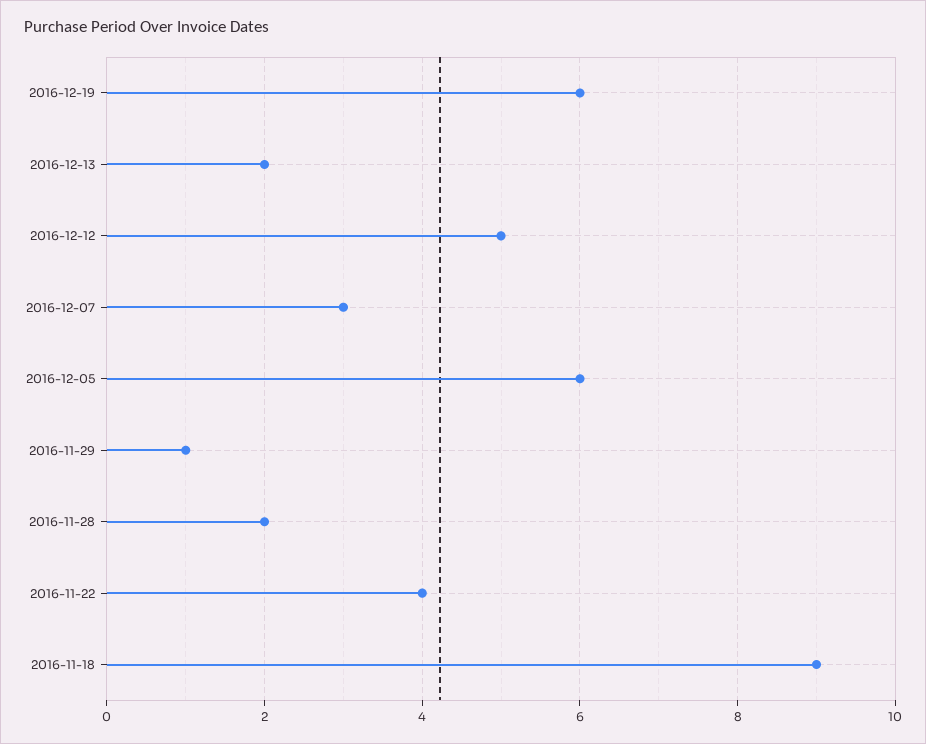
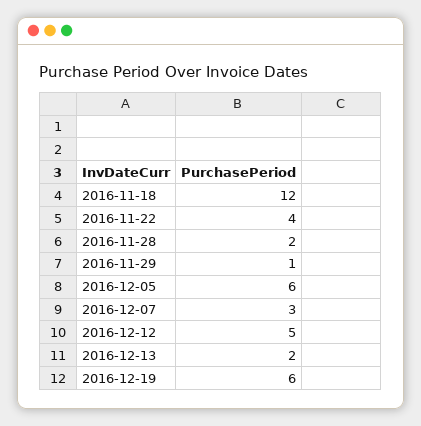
2016-11-18: 9 -> 12

